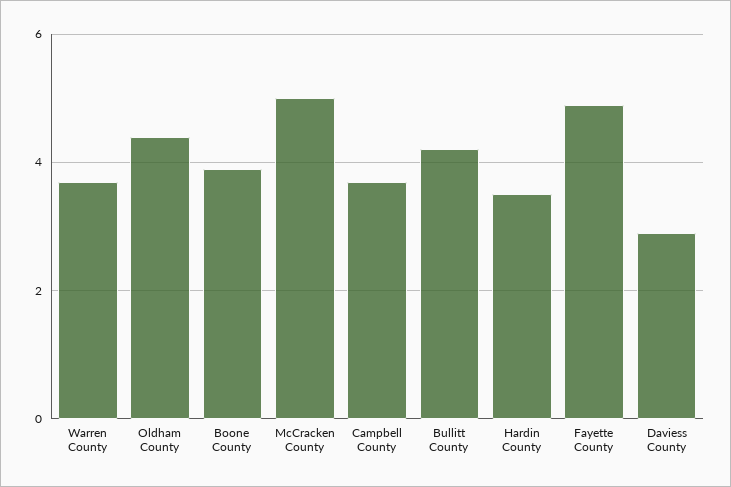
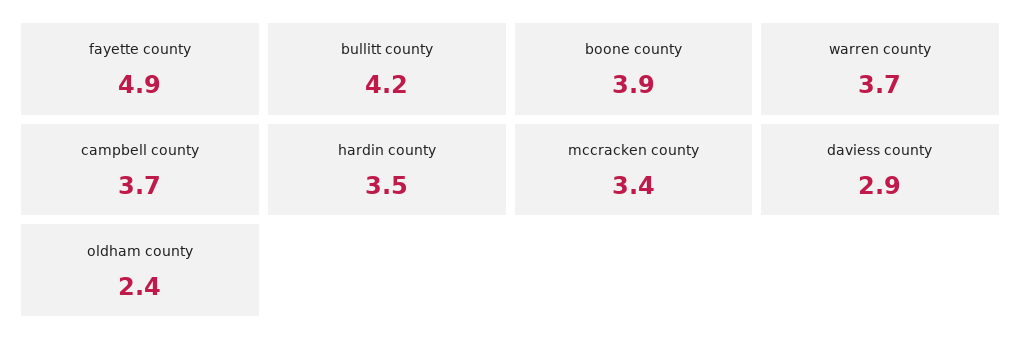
Oldham County: 4.5 -> 2.4
McCracken County: 5 -> 3.4

